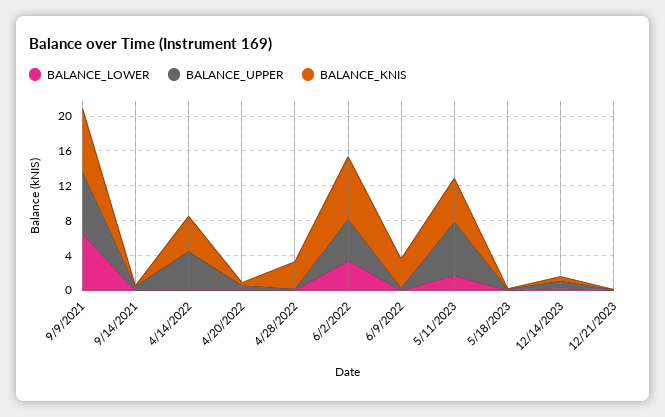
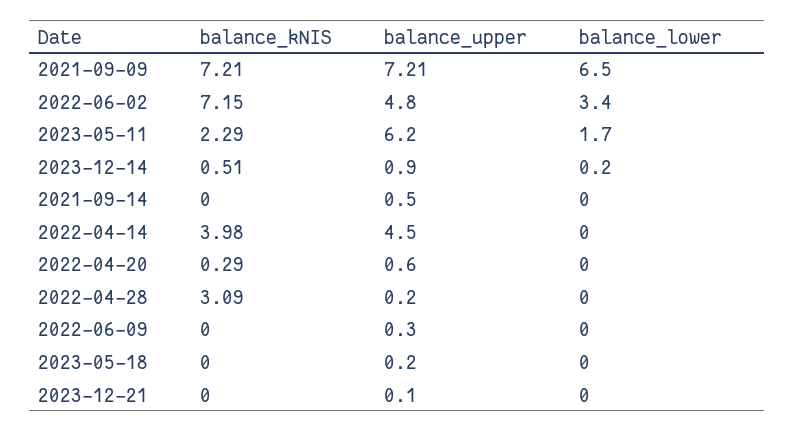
BALANCE_KNIS, 6/9/2022: 3 -> 0
BALANCE_KNIS, 5/11/2023: 5 -> 2.29

